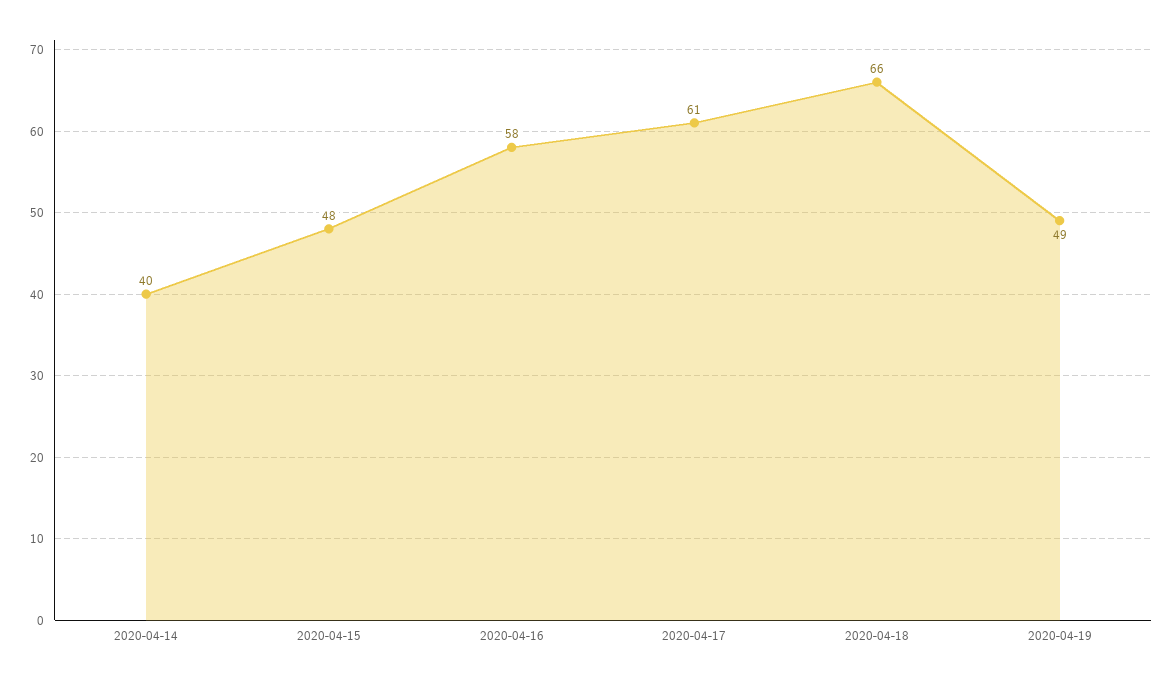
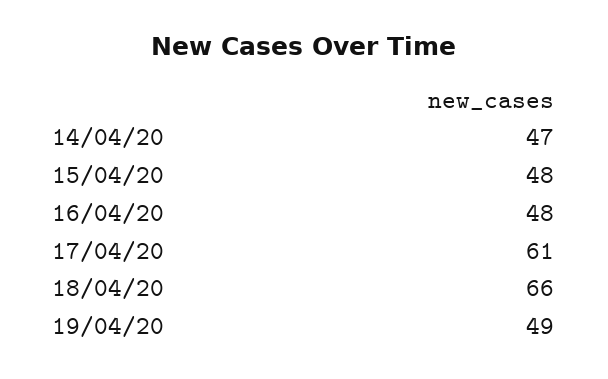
2020-04-14: 40 -> 47
2020-04-16: 58 -> 48

